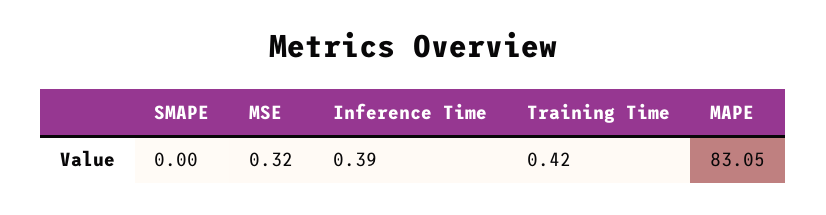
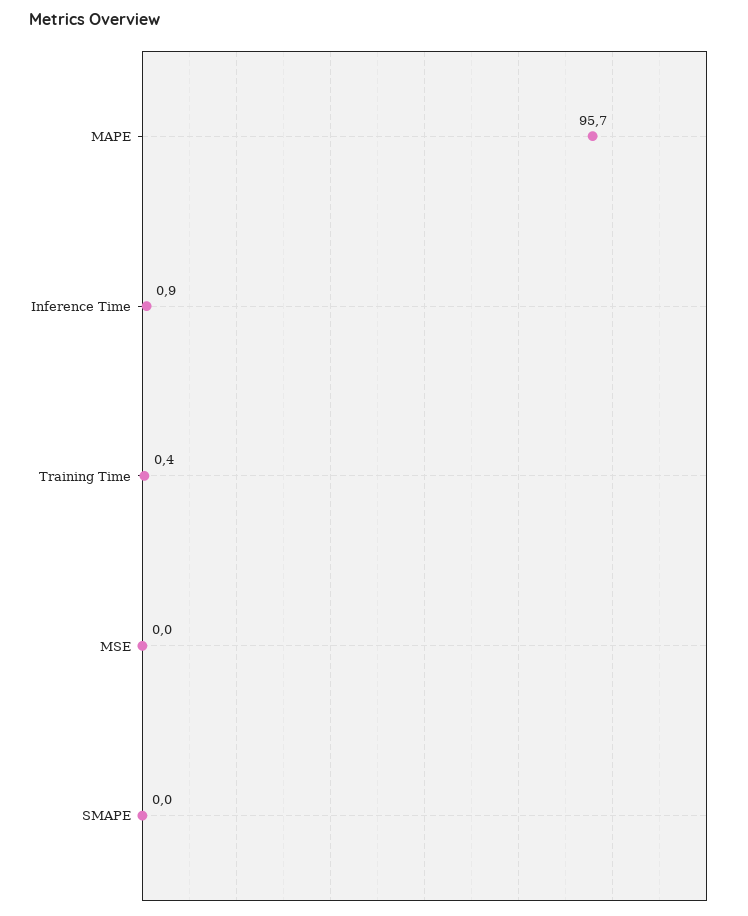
MSE: 0.32 -> 0
Inference Time: 0.39 -> 0.9
MAPE: 83.05 -> 95.7

